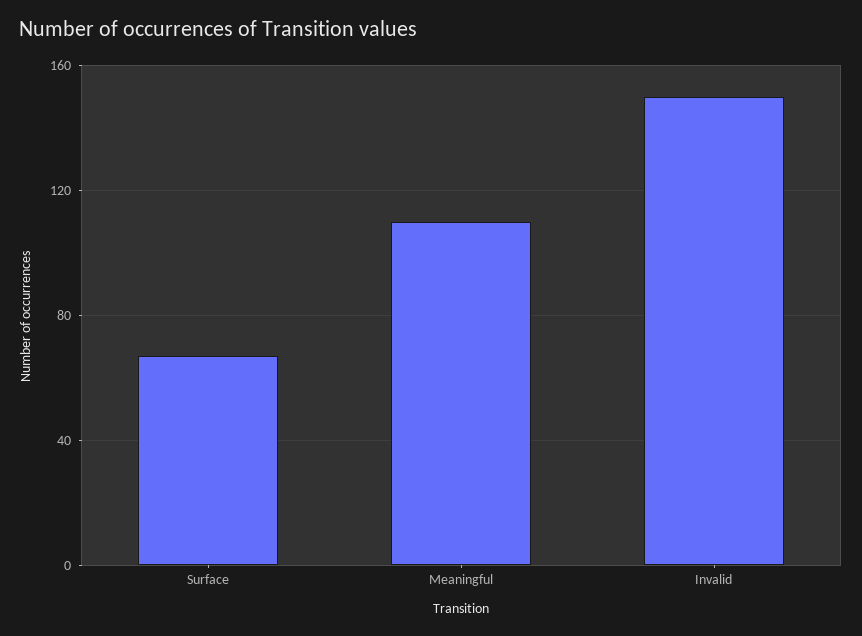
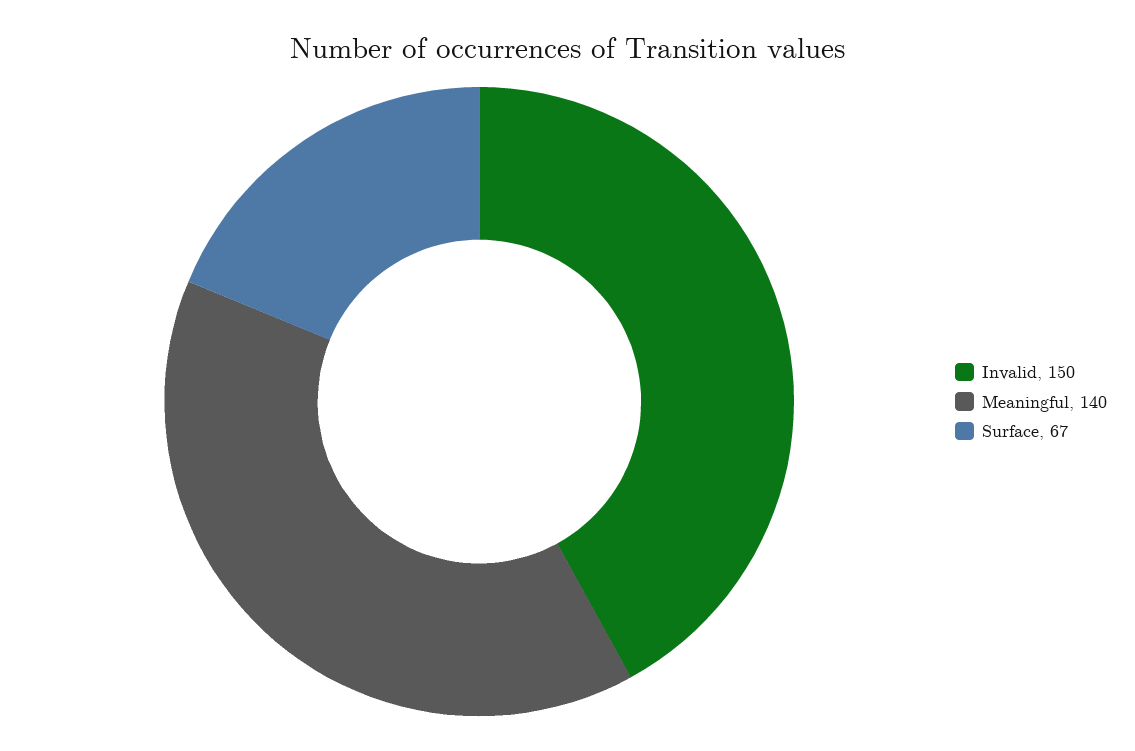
Meaningful: 110 -> 140

